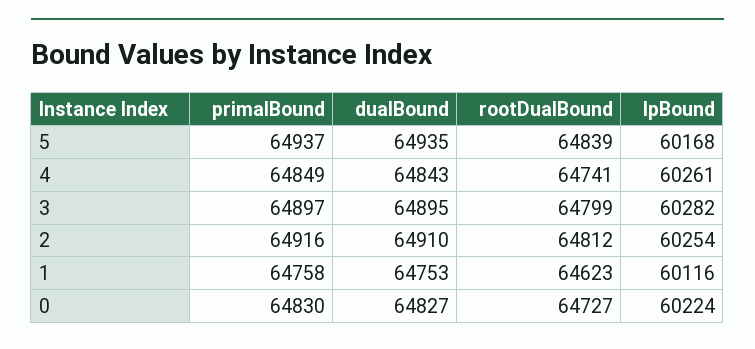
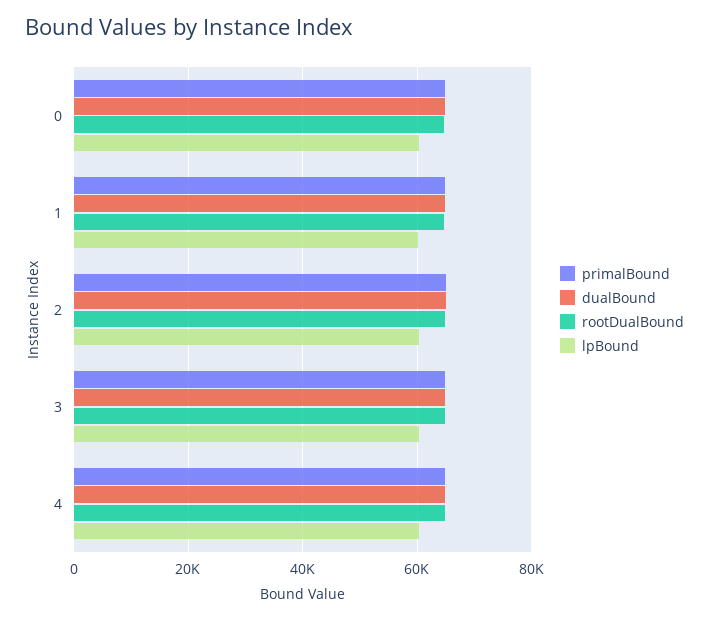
primalBound, 5: 64937 -> none
dualBound, 5: 64935 -> none
rootDualBound, 5: 64839 -> none
lpBound, 5: 60168 -> none

